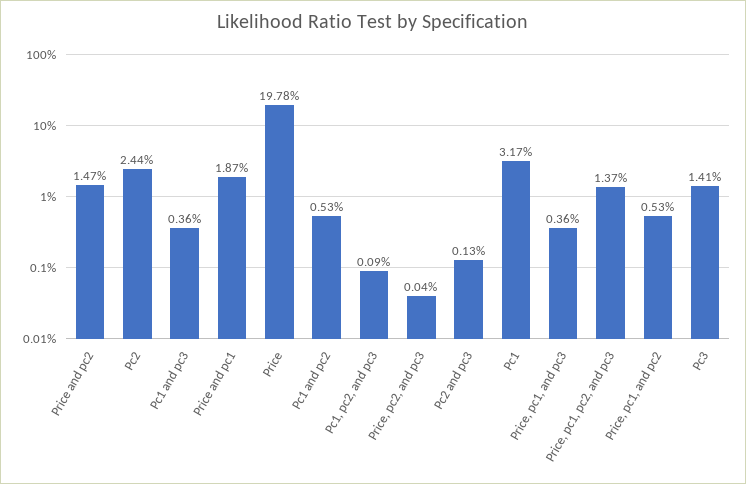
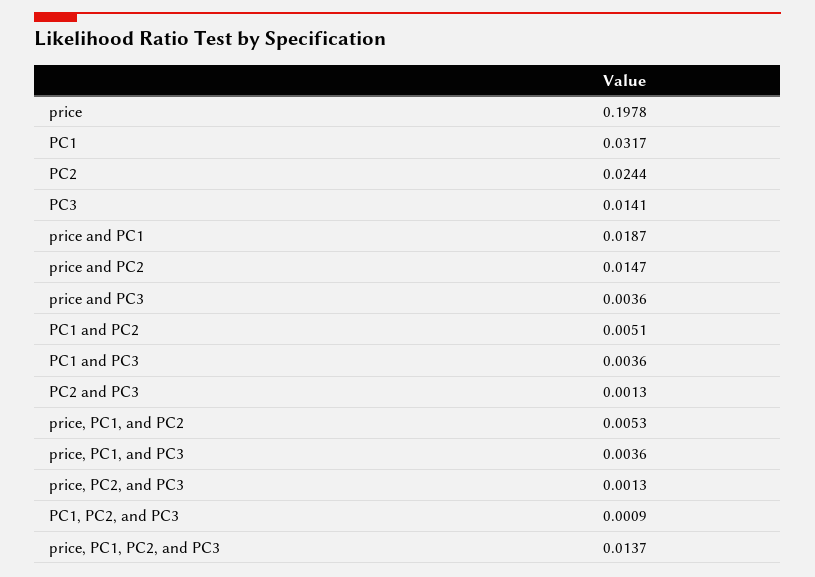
Pc1 and pc2: 0.0053 -> 0.0051
Price, pc2, and pc3: 0.0004 -> 0.0013
price and PC3: none -> 0.0036

